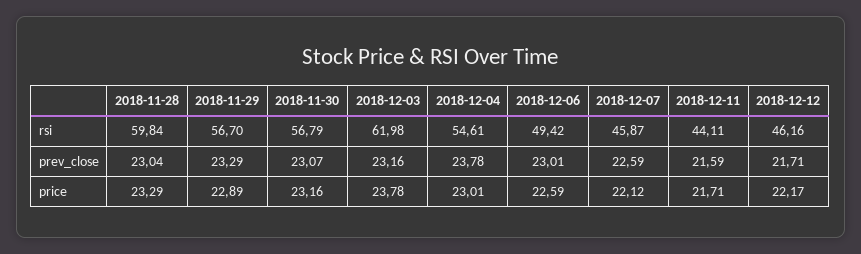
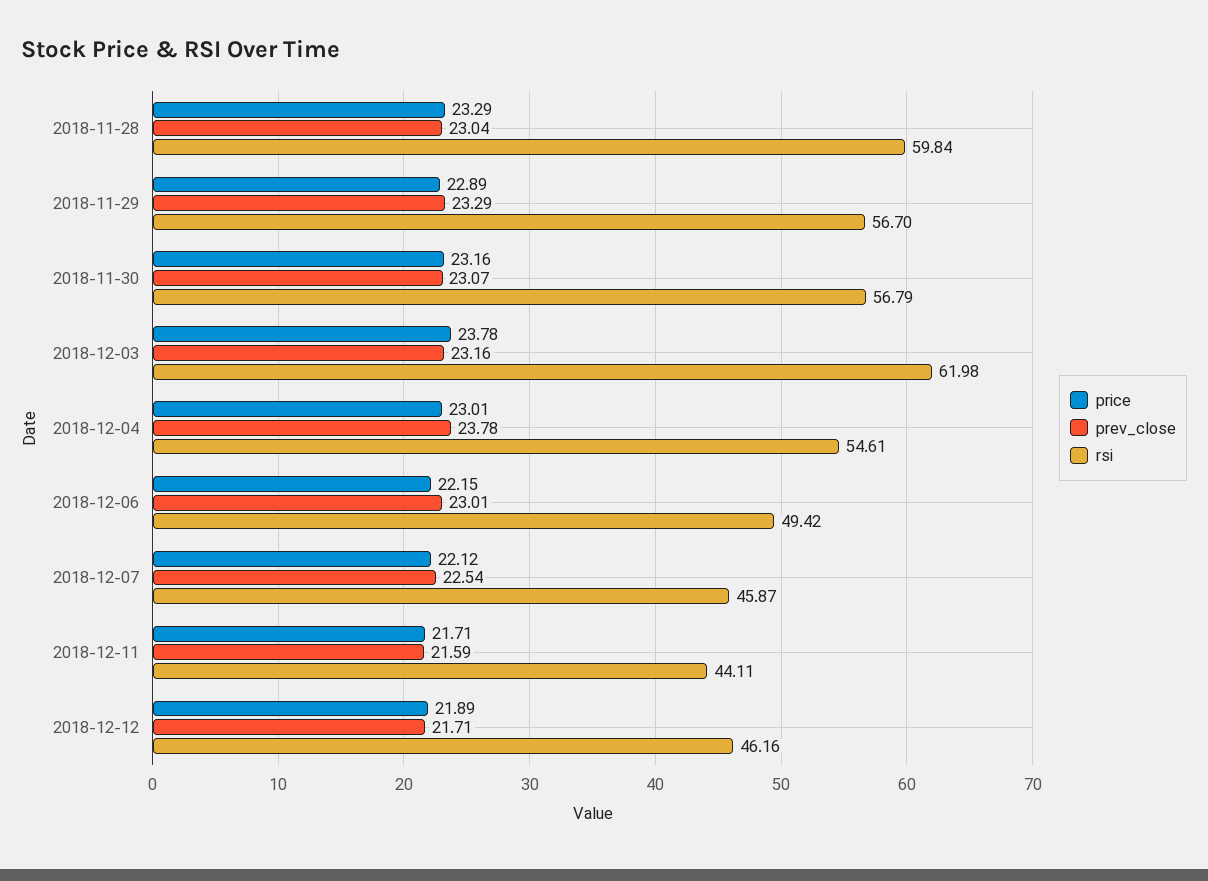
prev_close, 2018-12-07: 22.59 -> 22.54
price, 2018-12-06: 22.59 -> 22.15
price, 2018-12-12: 22.17 -> 21.89

